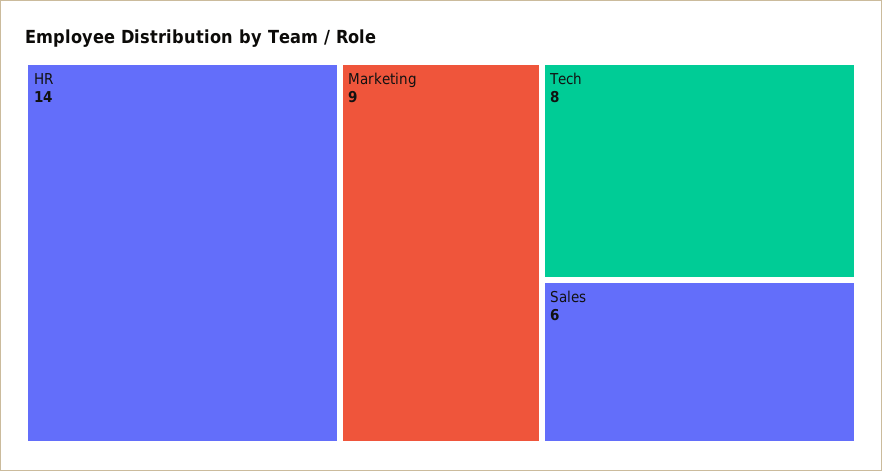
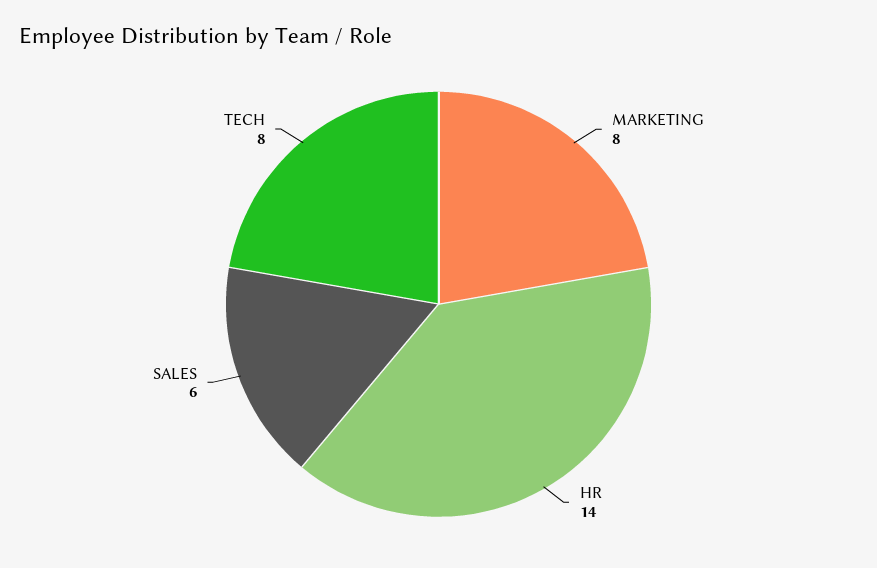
Marketing: 9 -> 8

